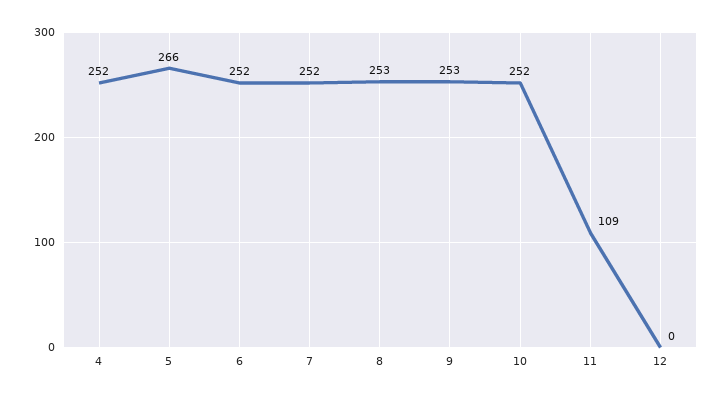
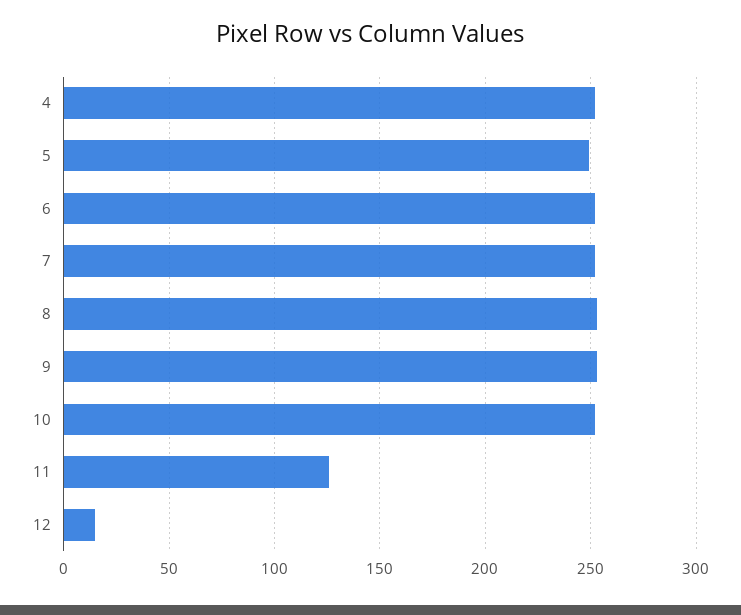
5: 266 -> 250
11: 109 -> 125
12: 0 -> 15

